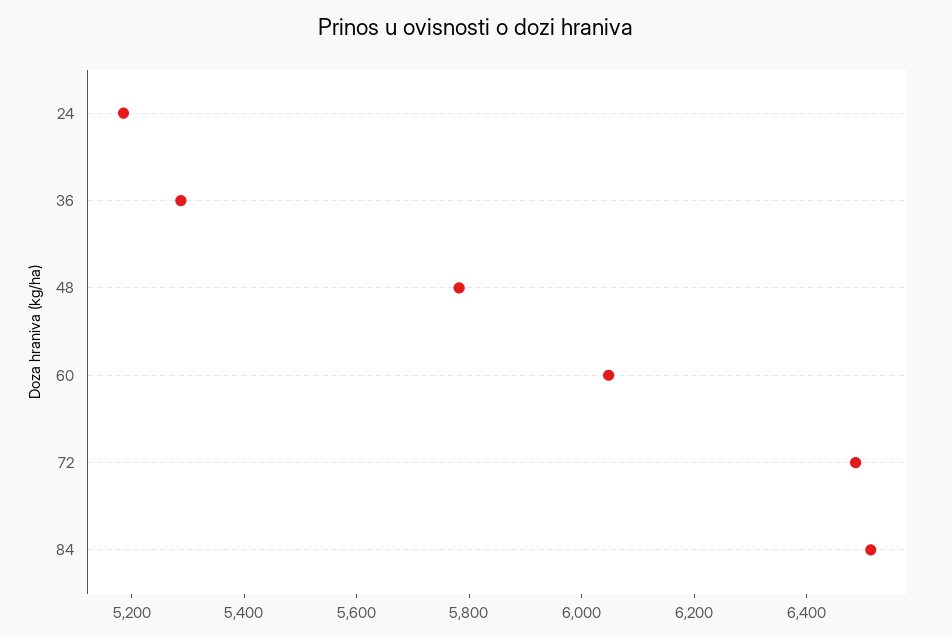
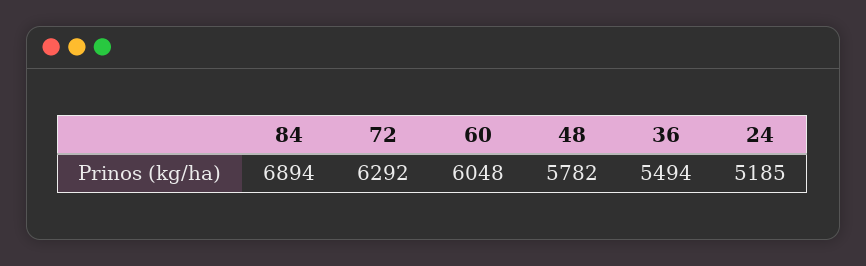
36: 5300 -> 5494
72: 6500 -> 6292
84: 6500 -> 6894

